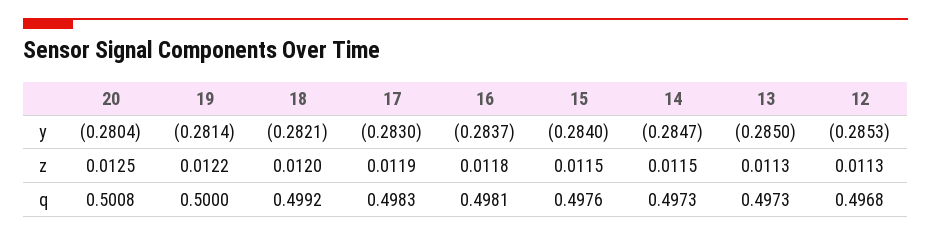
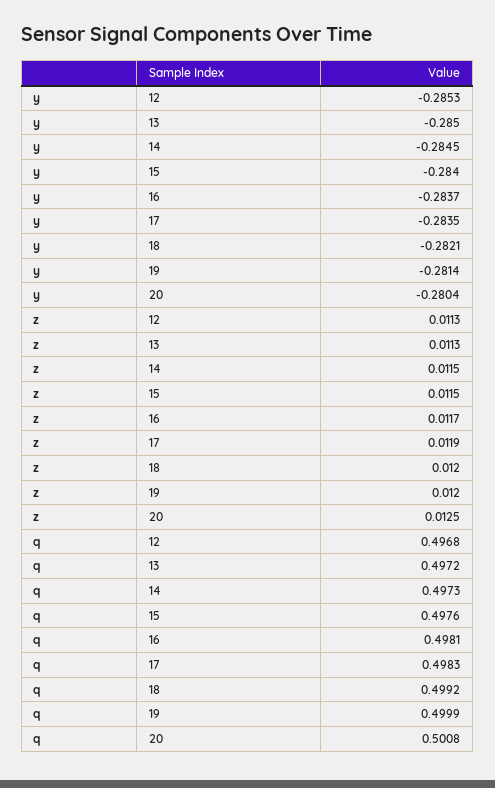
17, y: -0.283 -> -0.2835
14, y: -0.2847 -> -0.2845
19, z: 0.0122 -> 0.012
16, z: 0.0118 -> 0.0117
19, q: 0.5 -> 0.4999
13, q: 0.4973 -> 0.4972

